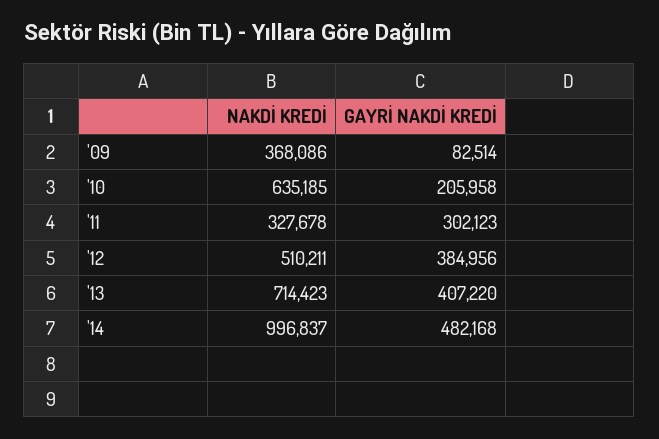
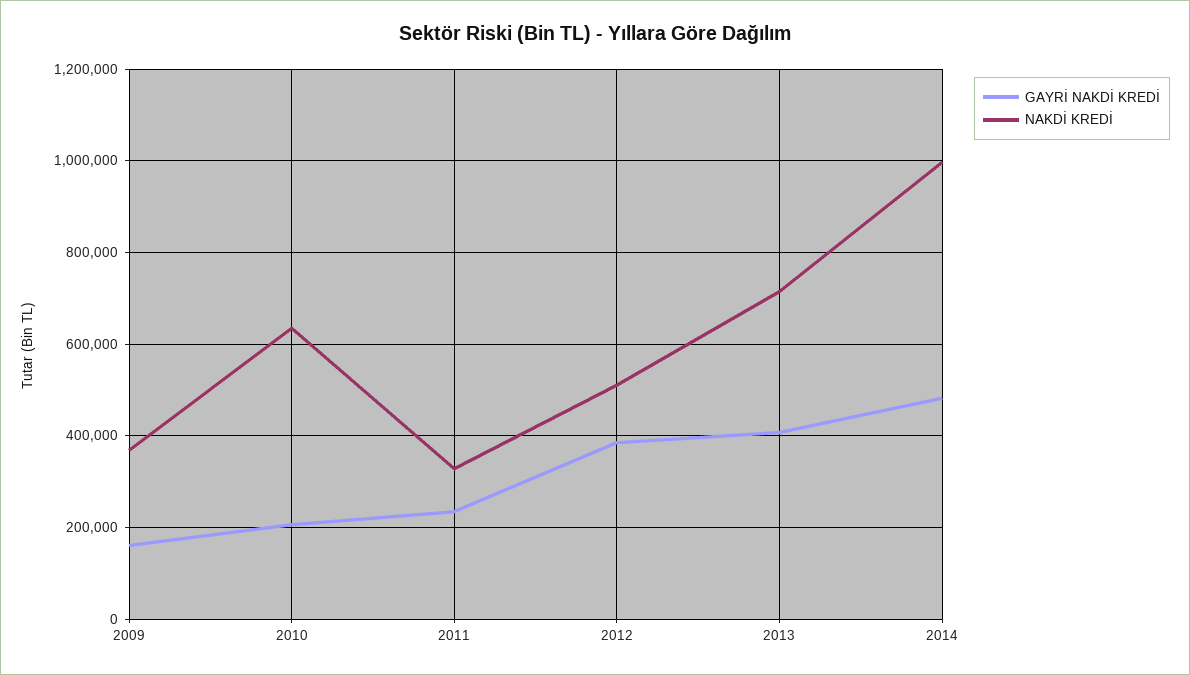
GAYRİ NAKDİ KREDİ, '09: 82514 -> 160000
GAYRİ NAKDİ KREDİ, '11: 302123 -> 240000

